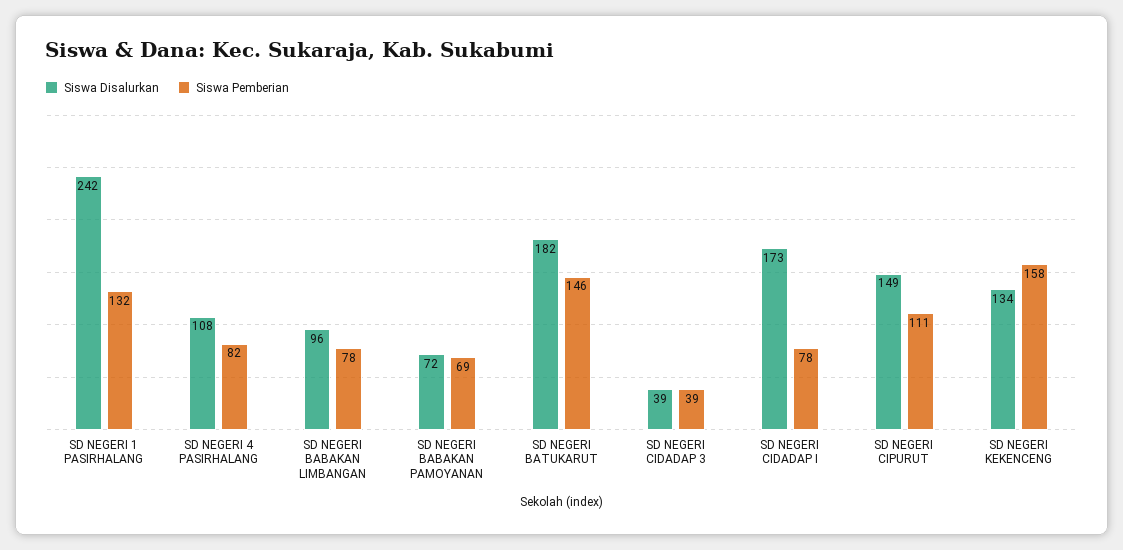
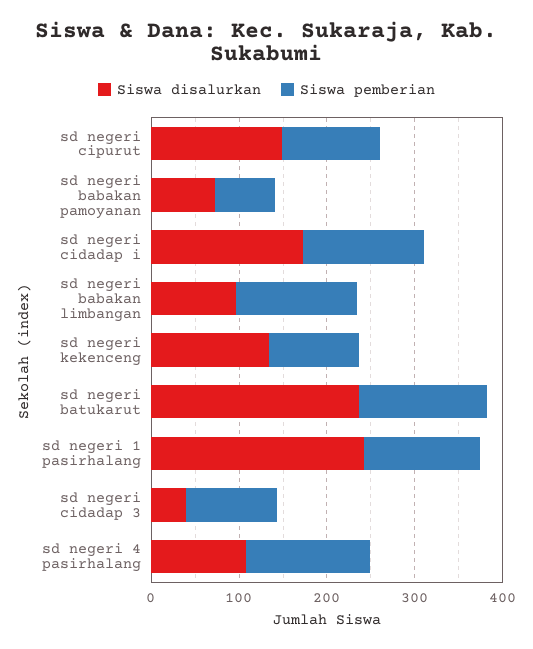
Siswa Pemberian, SD NEGERI 4 PASIRHALANG: 82 -> 140
Siswa Pemberian, SD NEGERI BABAKAN LIMBANGAN: 78 -> 140
Siswa Disalurkan, SD NEGERI BATUKARUT: 182 -> 240
Siswa Pemberian, SD NEGERI CIDADAP 3: 39 -> 100
Siswa Pemberian, SD NEGERI CIDADAP I: 78 -> 140
Siswa Pemberian, SD NEGERI KEKENCENG: 158 -> 100

